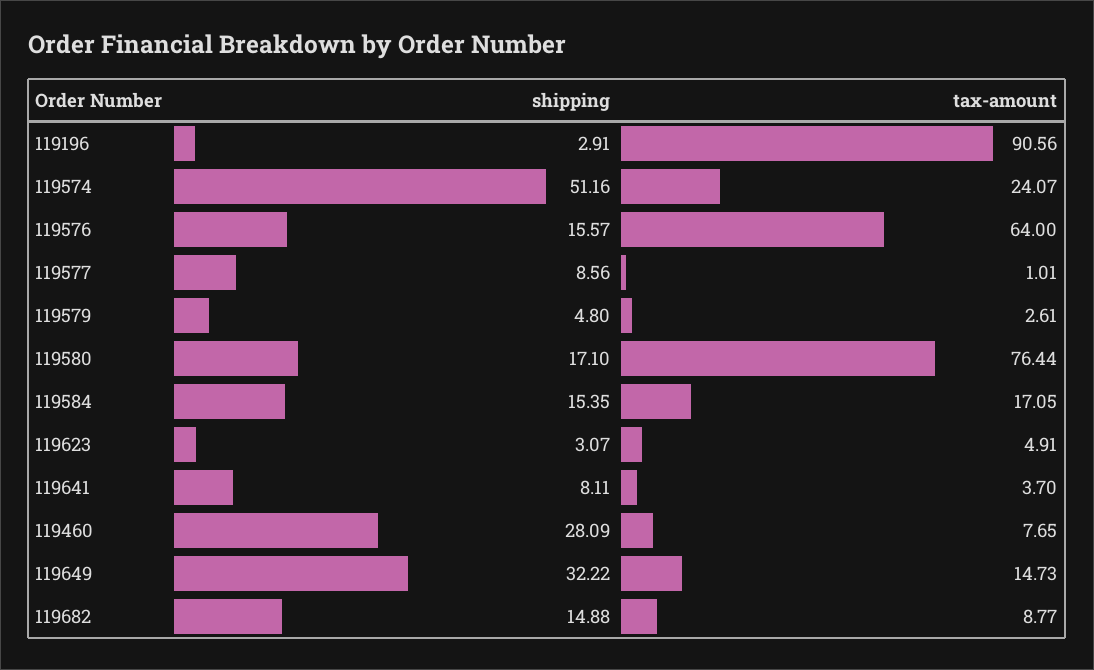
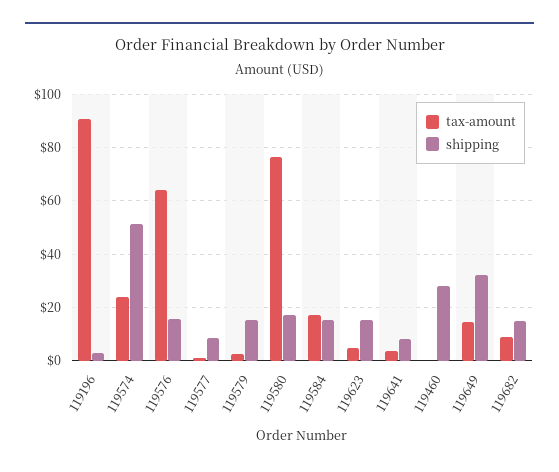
shipping, 119579: 4.8 -> 15
shipping, 119623: 3.07 -> 15
tax-amount, 119460: 7.65 -> 0

